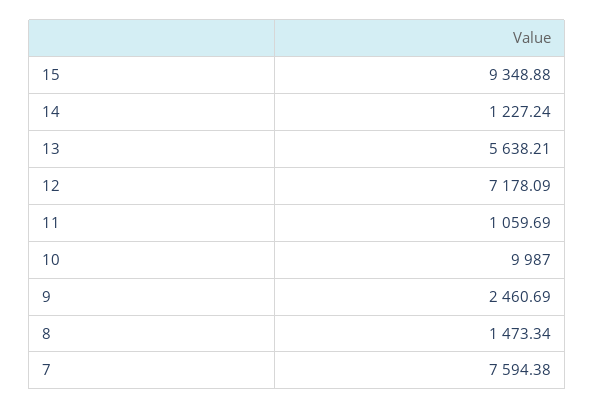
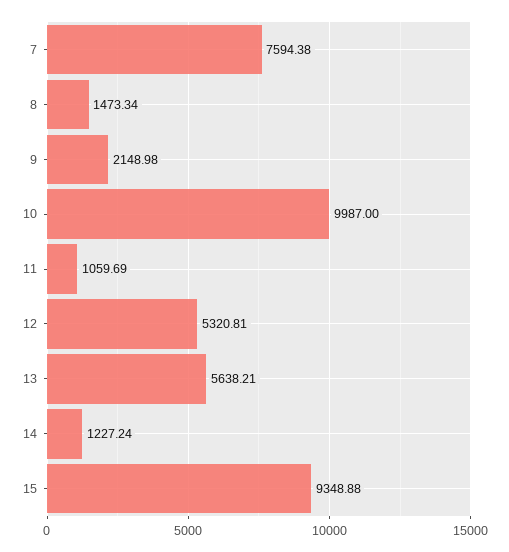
12: 7178.09 -> 5320.81
9: 2460.69 -> 2148.98

